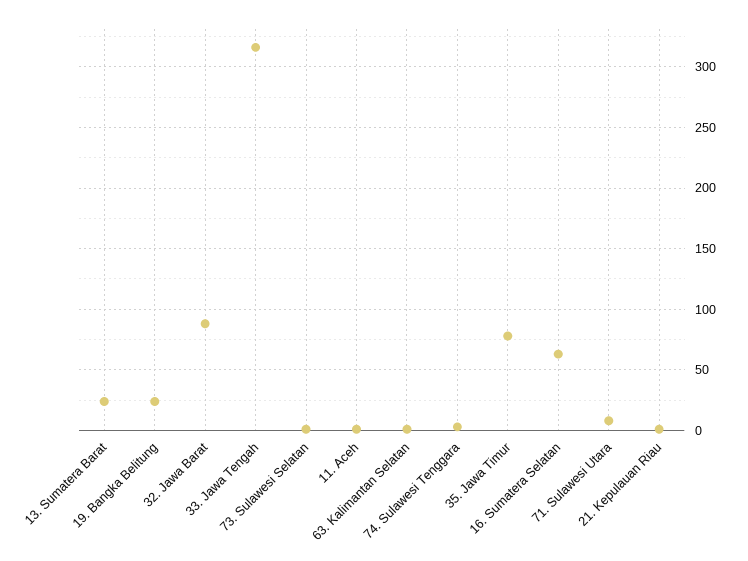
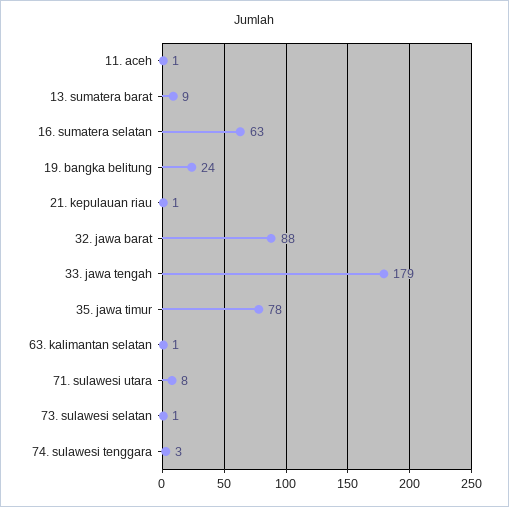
13. Sumatera Barat: 25 -> 9
33. Jawa Tengah: 315 -> 179

